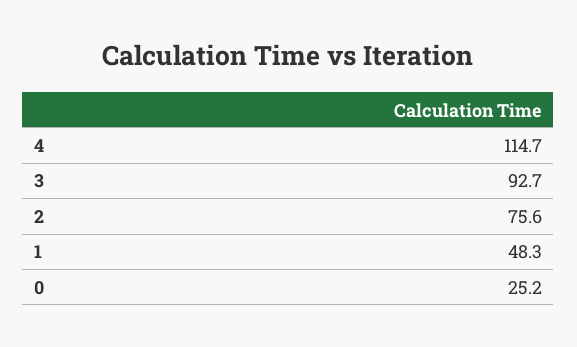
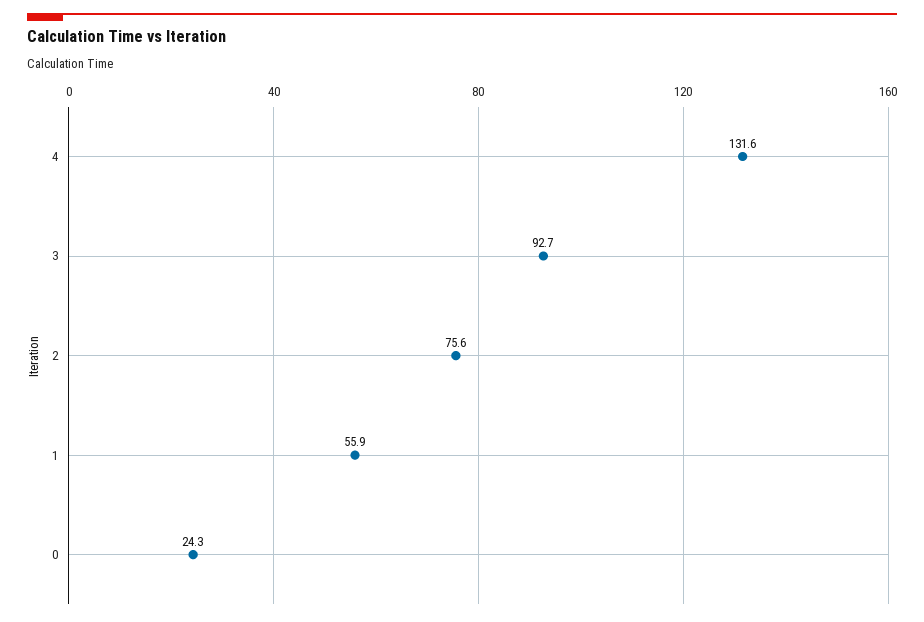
4: 114.7 -> 131.6
1: 48.3 -> 55.9
0: 25.2 -> 24.3

